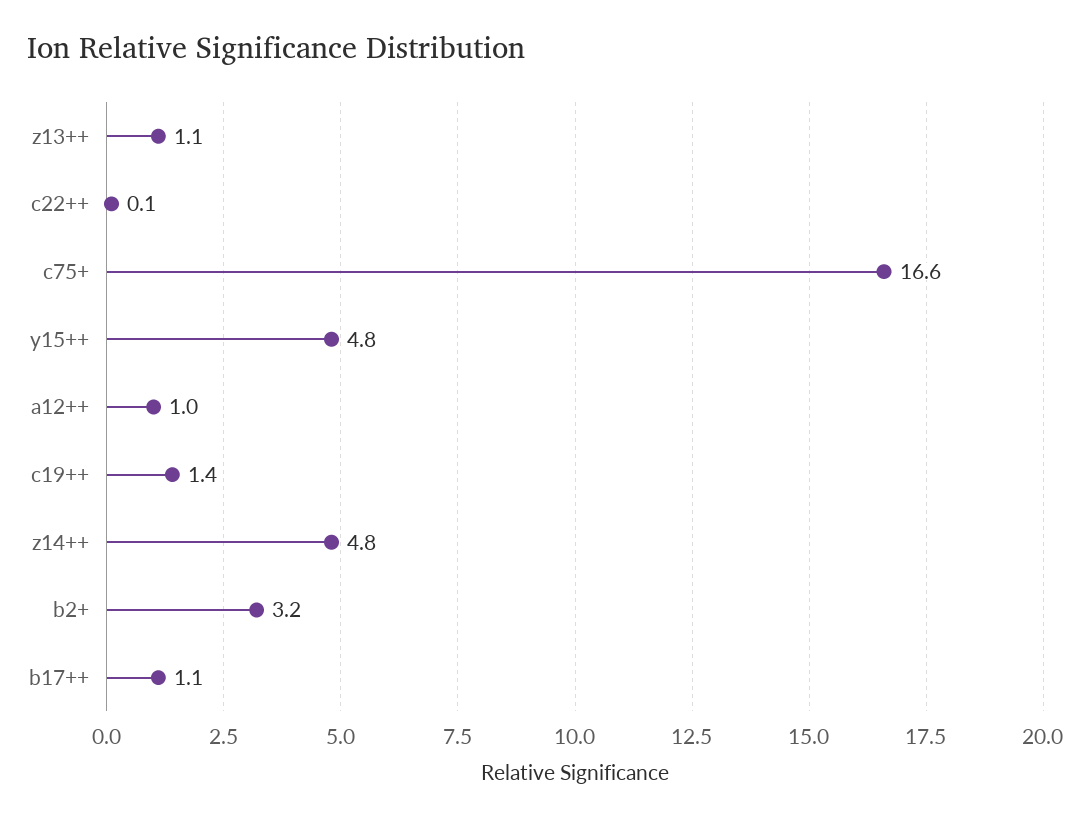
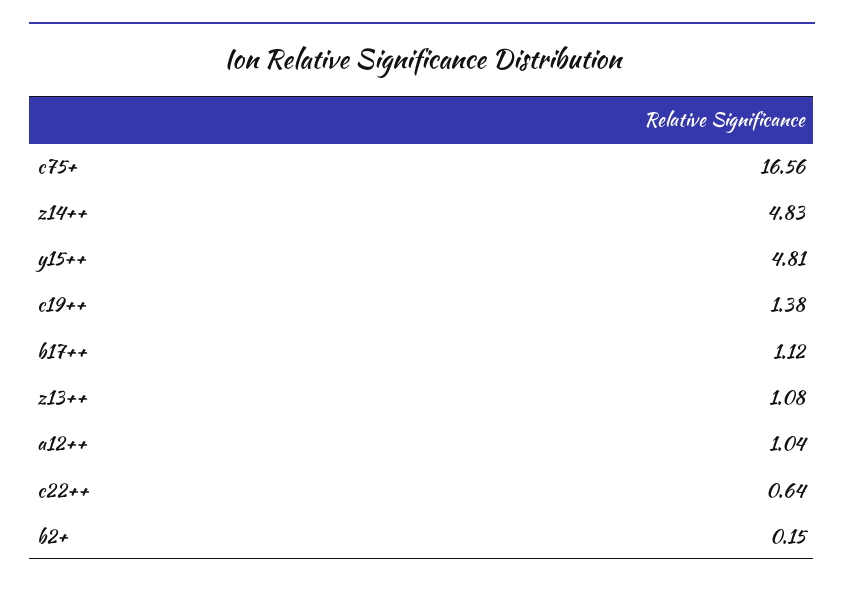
c22++: 0.1 -> 0.64
b2+: 3.2 -> 0.15

